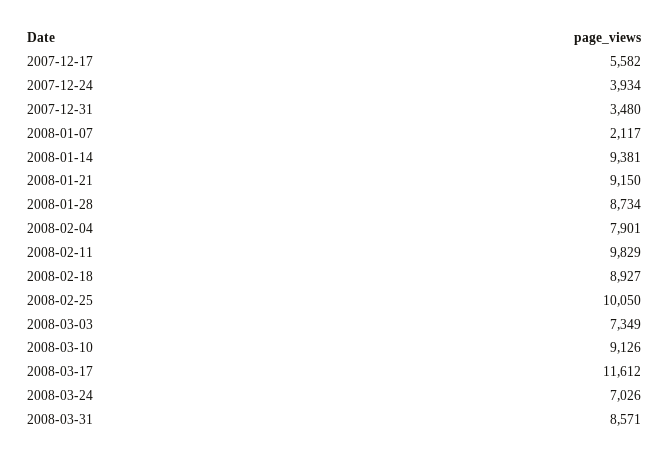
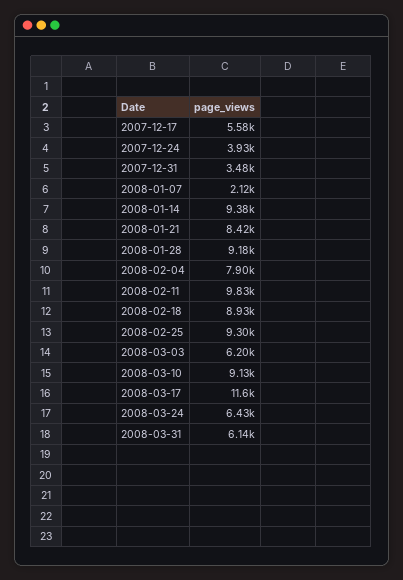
2008-01-21: 9150 -> 8420
2008-01-28: 8734 -> 9180
2008-02-25: 10050 -> 9300
2008-03-03: 7349 -> 6200
2008-03-24: 7026 -> 6430
2008-03-31: 8571 -> 6140

